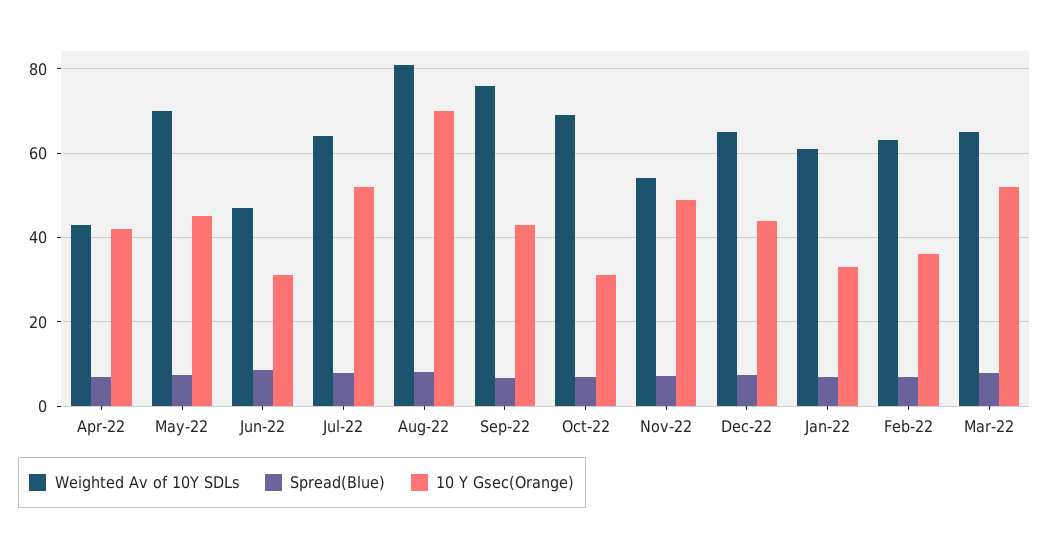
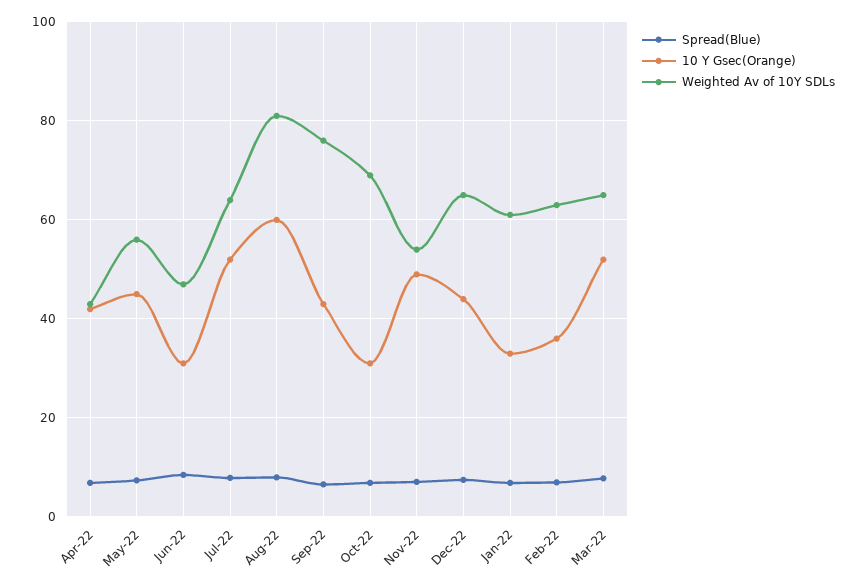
Weighted Av of 10Y SDLs, May-22: 70 -> 56
10 Y Gsec(Orange), Aug-22: 70 -> 60

